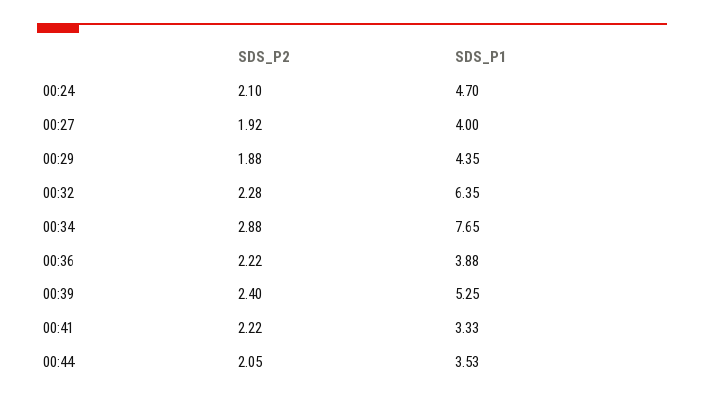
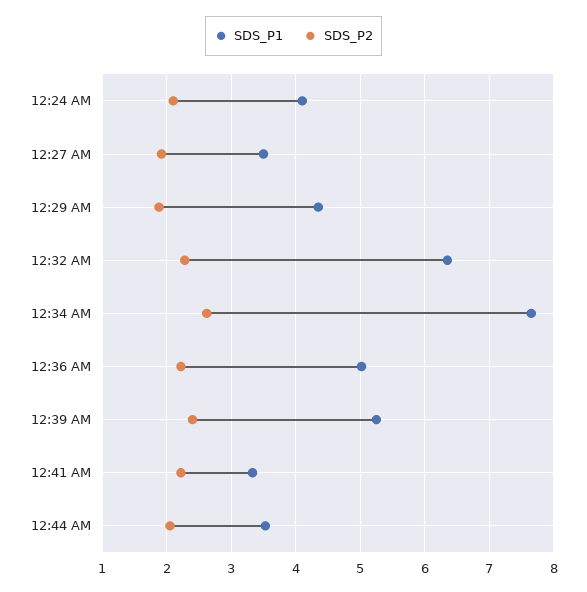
SDS_P1, 00:24: 4.7 -> 4.1
SDS_P1, 00:27: 4 -> 3.5
SDS_P2, 00:34: 2.88 -> 2.6
SDS_P1, 00:36: 3.88 -> 5

